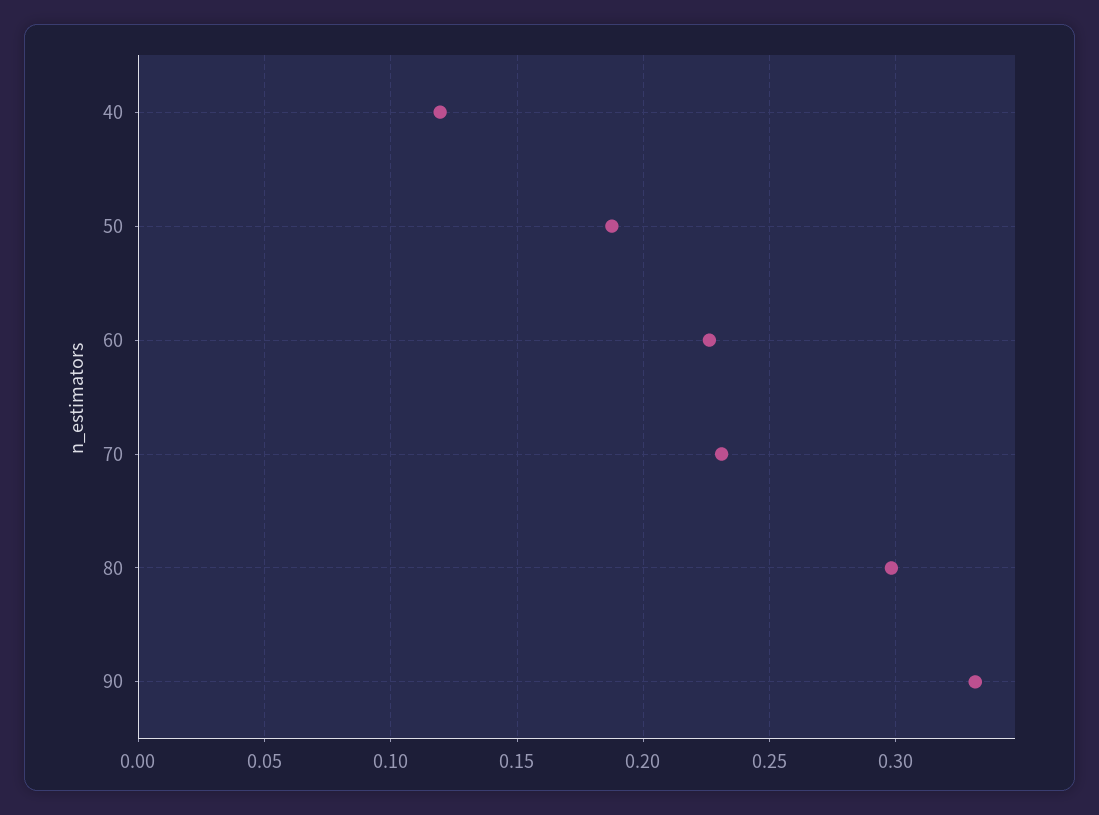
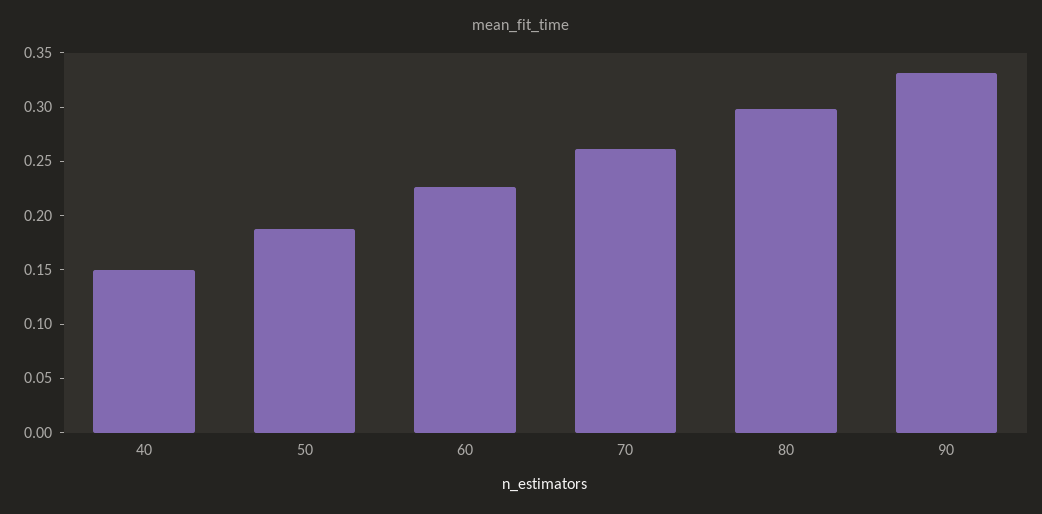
40: 0.12 -> 0.15
70: 0.23 -> 0.26

